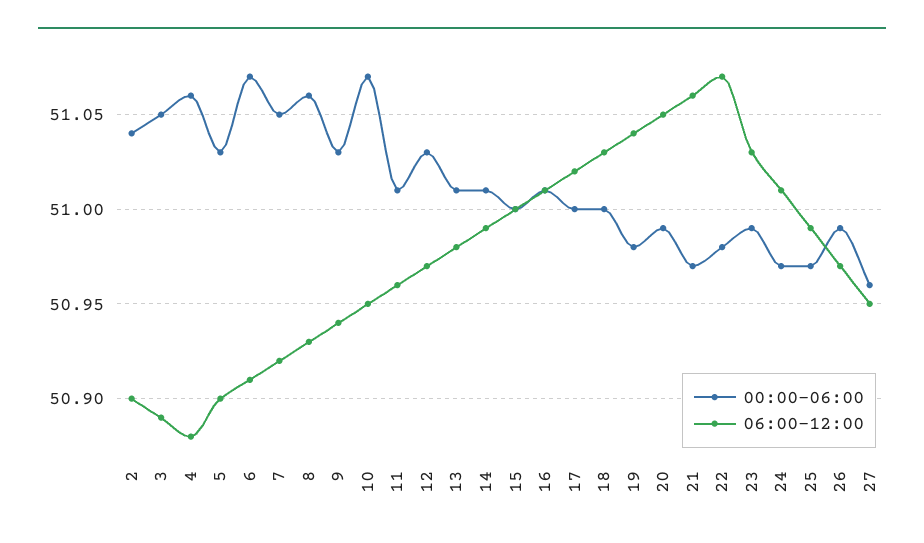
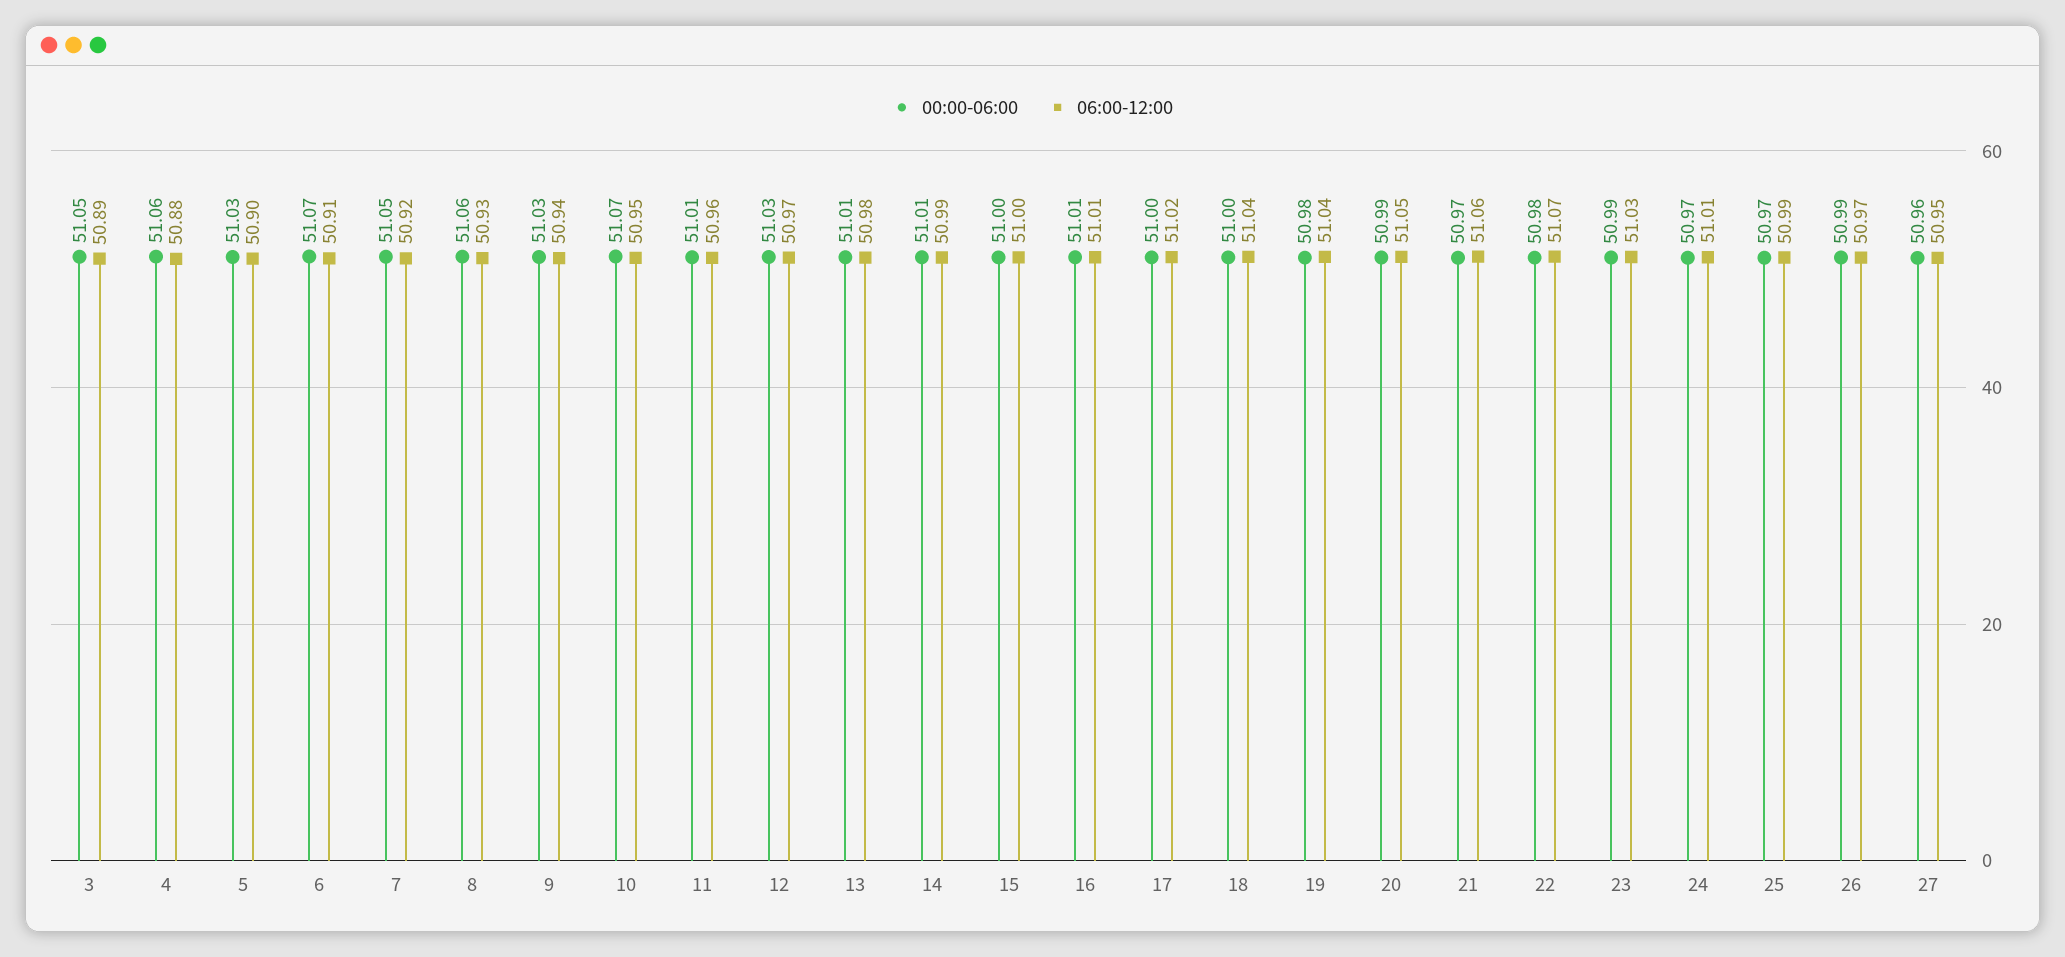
00:00-06:00, 2: 51.04 -> none
06:00-12:00, 2: 50.9 -> none
06:00-12:00, 18: 51.03 -> 51.04

